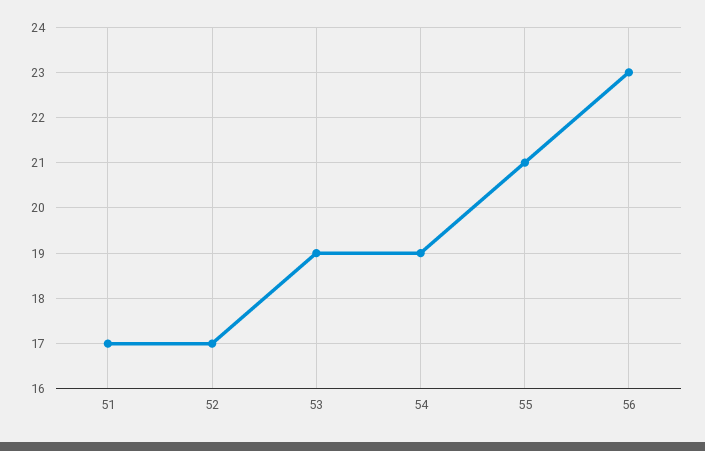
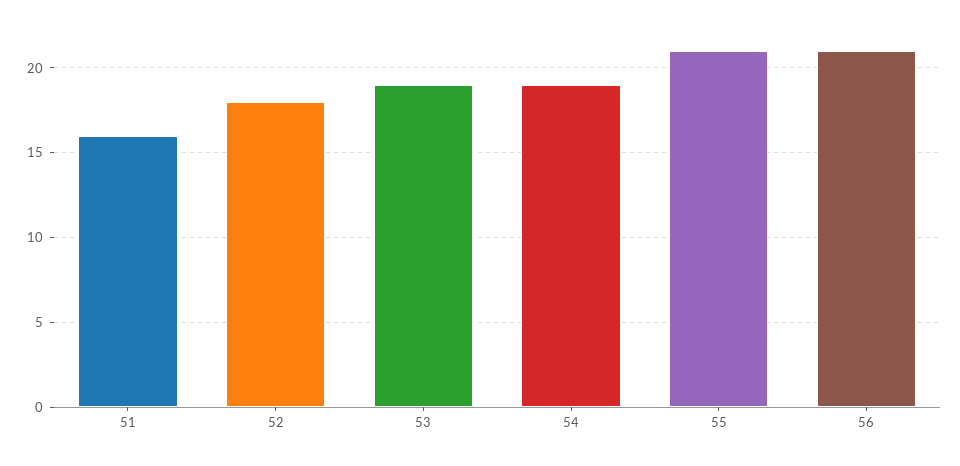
51: 17 -> 16
52: 17 -> 18
56: 23 -> 21

